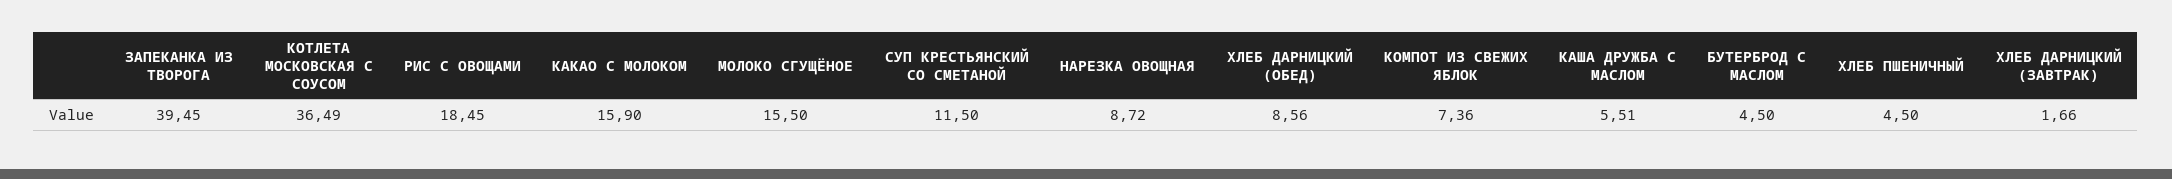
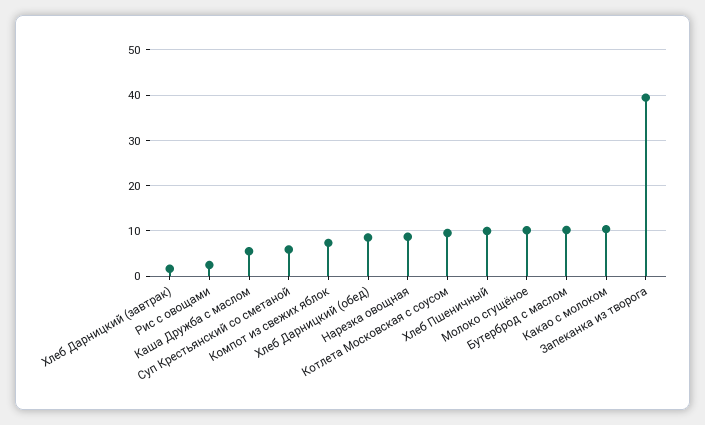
КОТЛЕТА МОСКОВСКАЯ С СОУСОМ: 36.49 -> 10
РИС С ОВОЩАМИ: 18.45 -> 2
КАКАО С МОЛОКОМ: 15.9 -> 10
МОЛОКО СГУЩЁНОЕ: 15.5 -> 10
СУП КРЕСТЬЯНСКИЙ СО СМЕТАНОЙ: 11.5 -> 6
БУТЕРБРОД С МАСЛОМ: 4.5 -> 10
ХЛЕБ ПШЕНИЧНЫЙ: 4.5 -> 10

